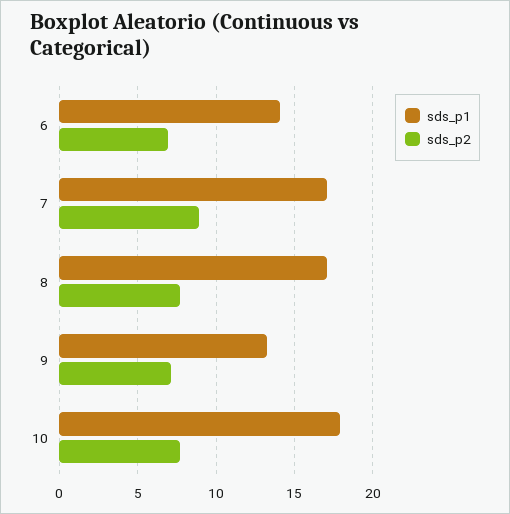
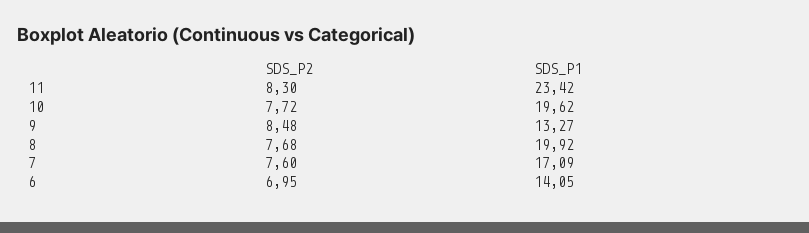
sds_p2, 7: 9 -> 7.6
sds_p1, 8: 17 -> 19.92
sds_p2, 9: 7 -> 8.48
sds_p1, 10: 18 -> 19.62
sds_p2, 11: none -> 8.3
sds_p1, 11: none -> 23.42

